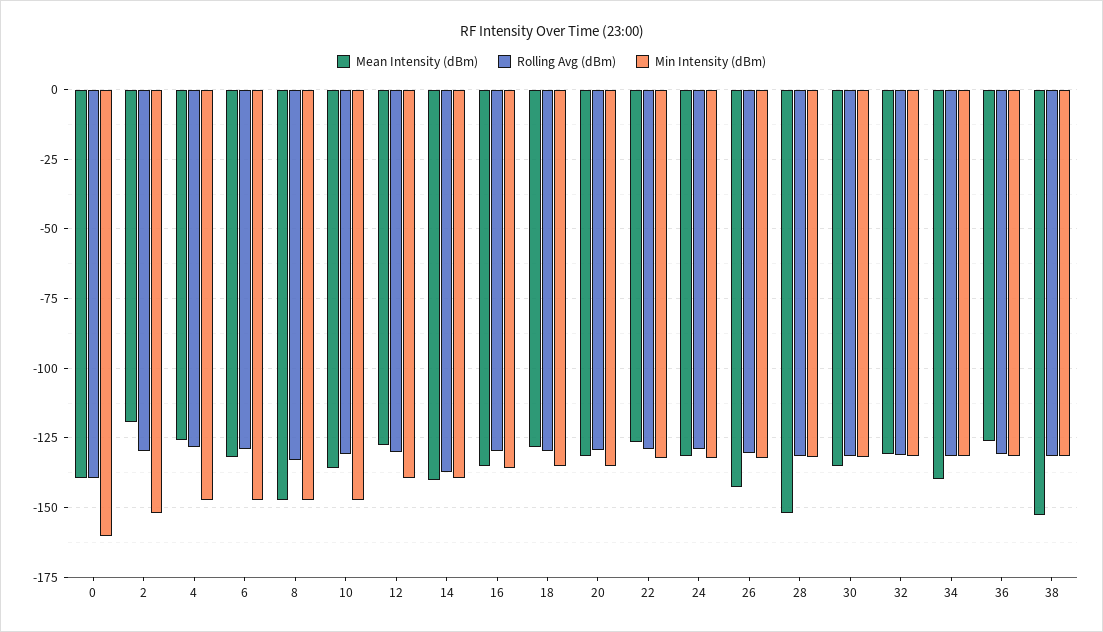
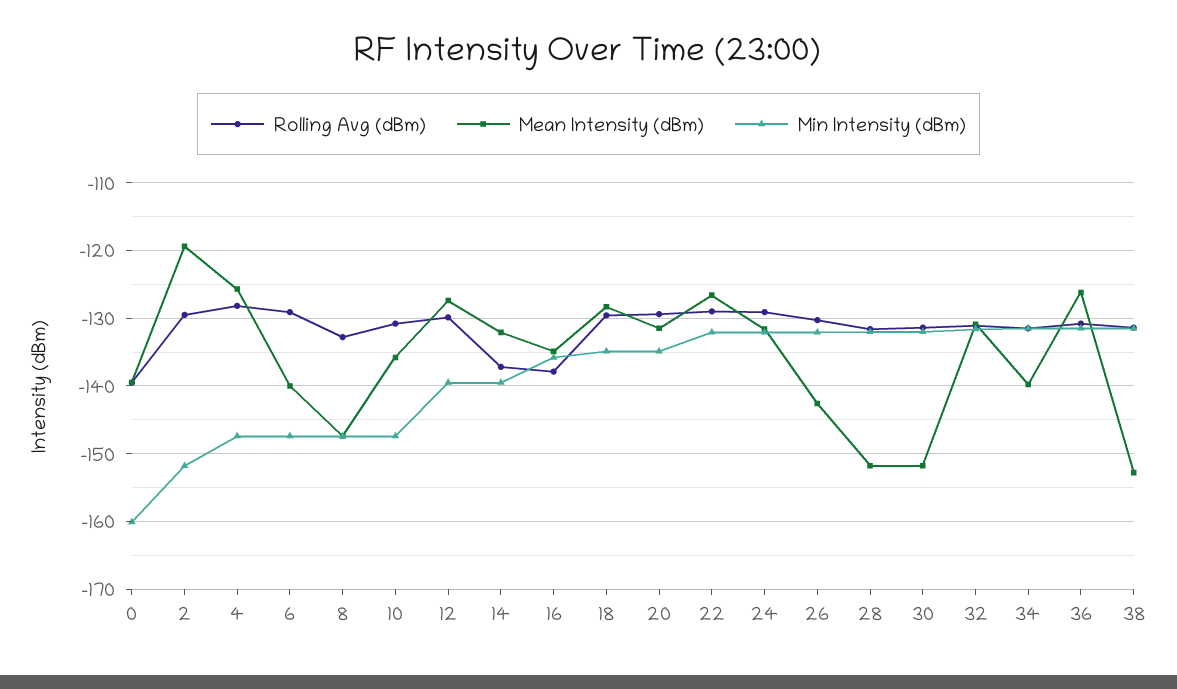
Mean Intensity (dBm), 6: -132.5 -> -140
Mean Intensity (dBm), 14: -140 -> -132
Rolling Avg (dBm), 16: -130 -> -138
Mean Intensity (dBm), 30: -135 -> -152

